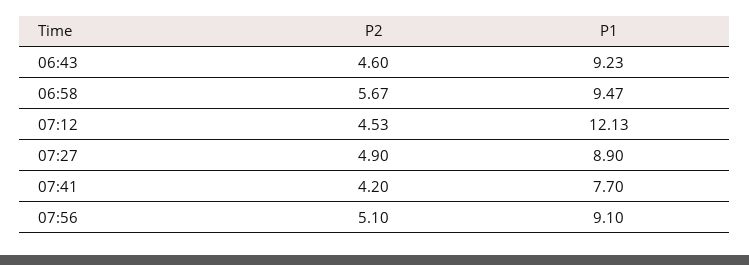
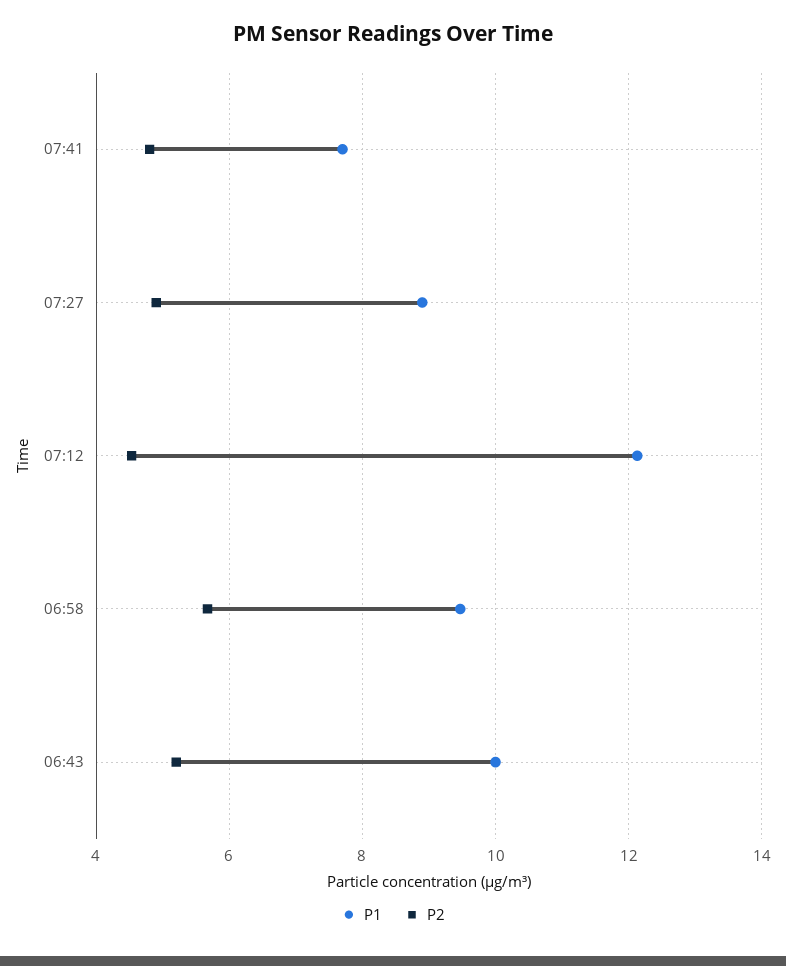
P2, 06:43: 4.6 -> 5.2
P1, 06:43: 9.23 -> 10
P2, 07:41: 4.2 -> 4.8
P2, 07:56: 5.1 -> none
P1, 07:56: 9.1 -> none

